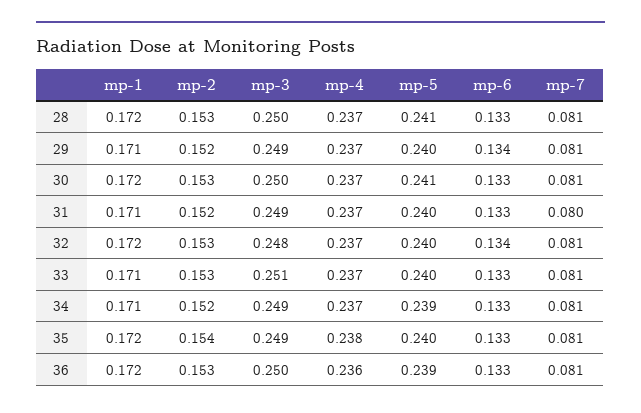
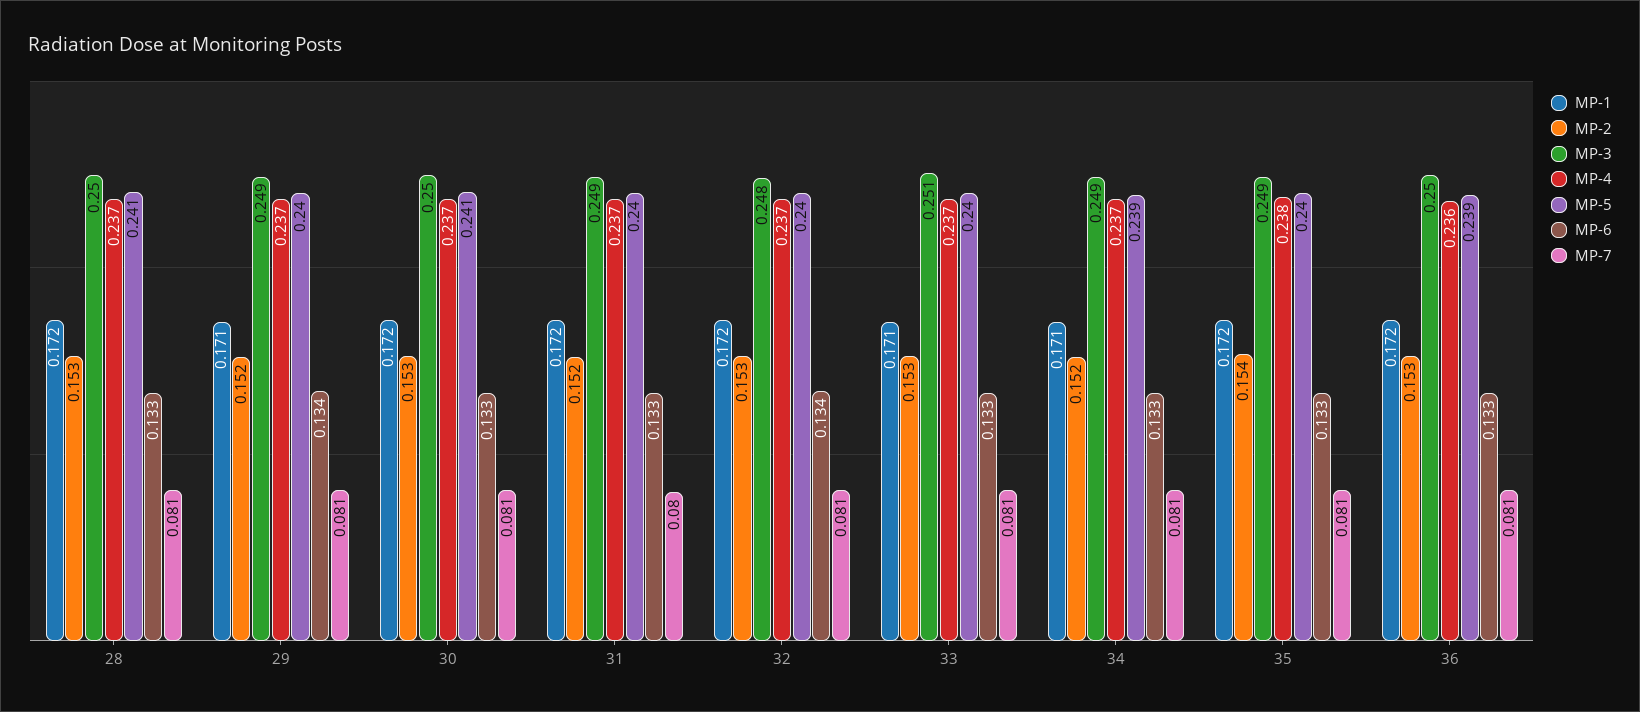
mp-1, 31: 0.171 -> 0.172

